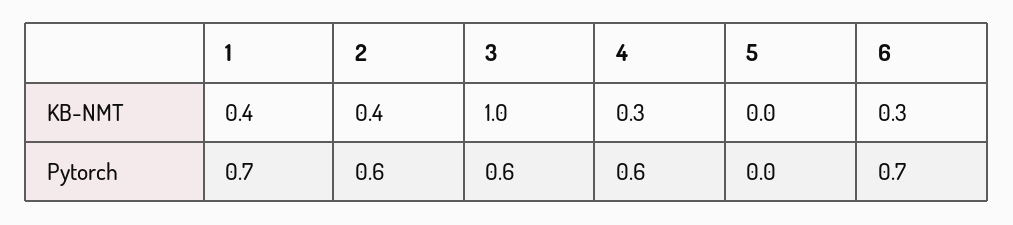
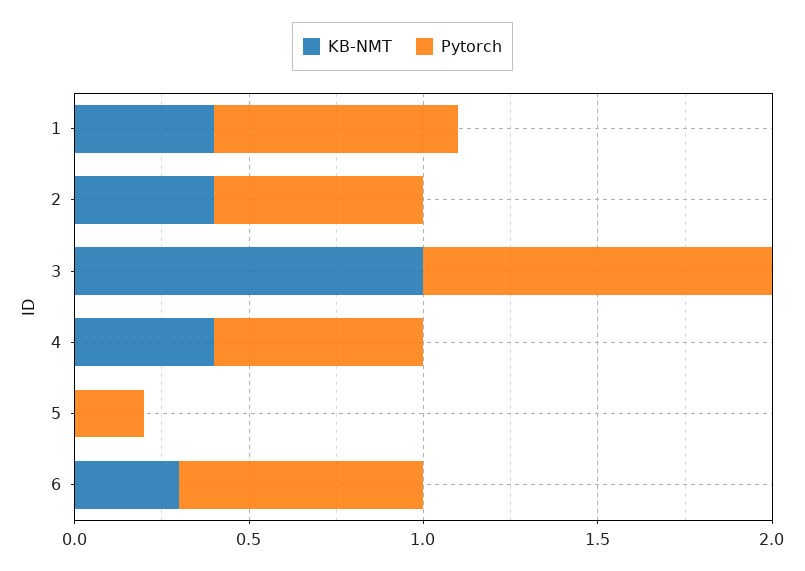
KB-NMT, 4: 0.3 -> 0.4
Pytorch, 3: 0.6 -> 1
Pytorch, 5: 0 -> 0.2

